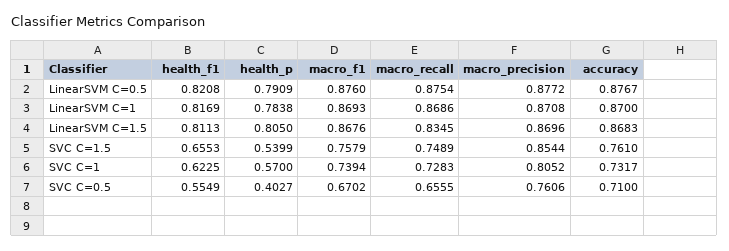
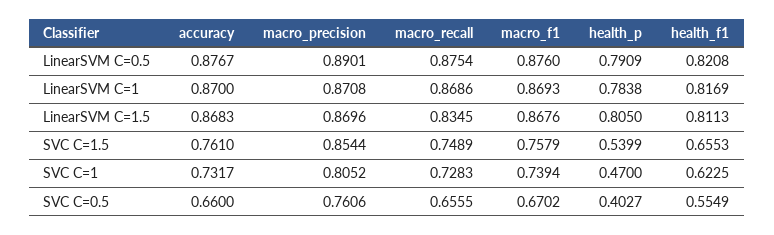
macro_precision, LinearSVM C=0.5: 0.8772 -> 0.8901
health_p, SVC C=1: 0.57 -> 0.47
accuracy, SVC C=0.5: 0.71 -> 0.66

